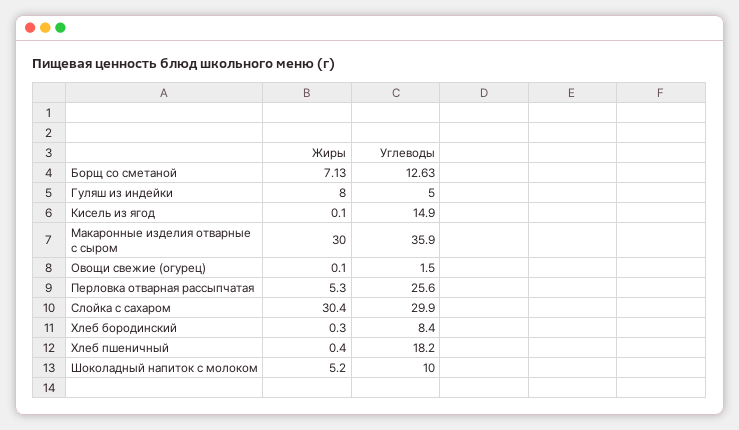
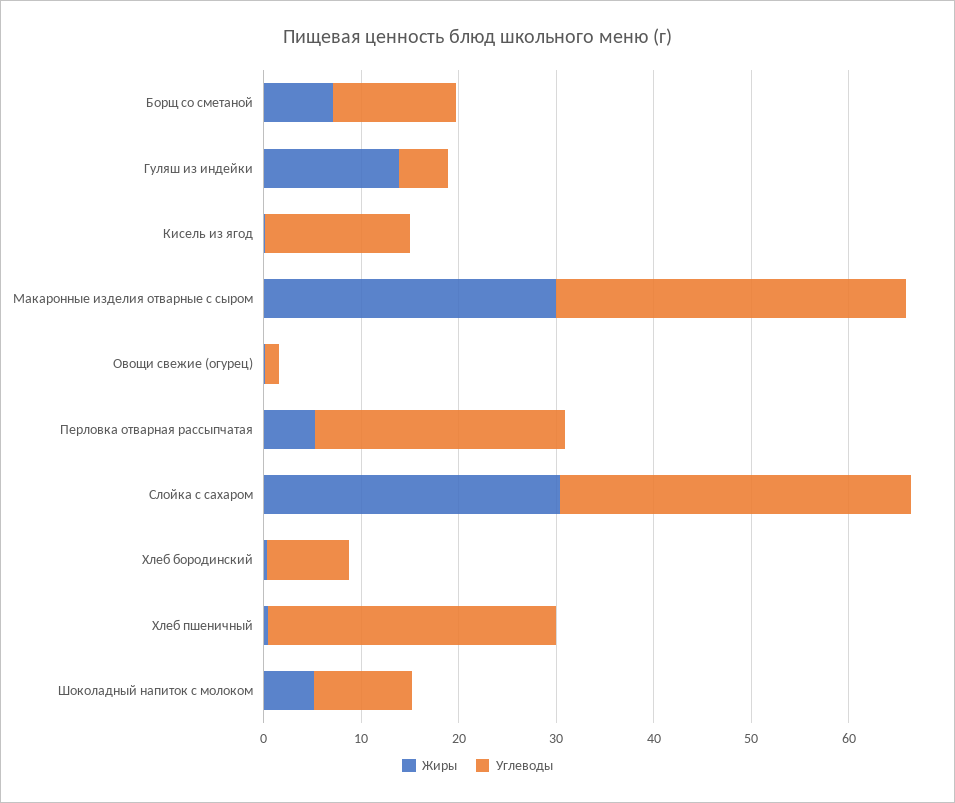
Жиры, Гуляш из индейки: 8 -> 14
Углеводы, Слойка с сахаром: 29.9 -> 36
Углеводы, Хлеб пшеничный: 18.2 -> 30

